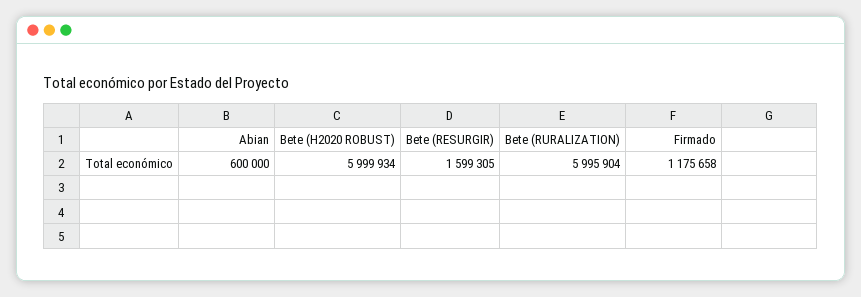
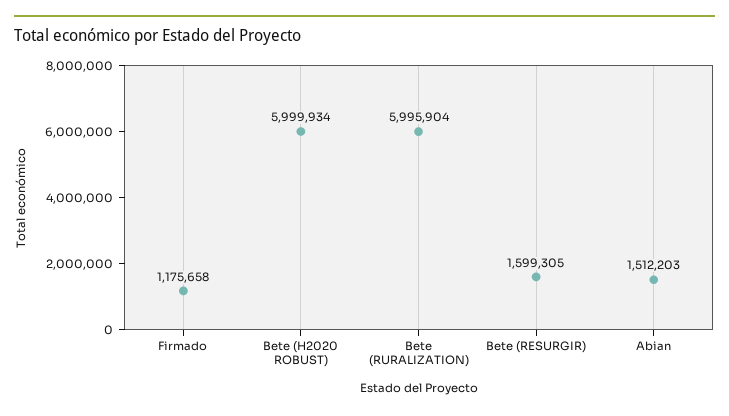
Abian: 600000 -> 1512203

